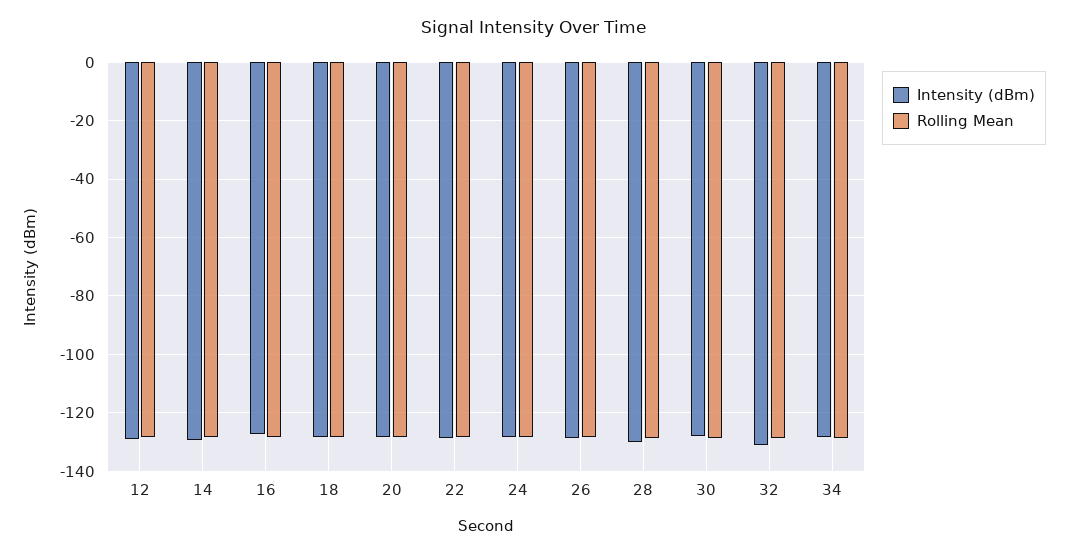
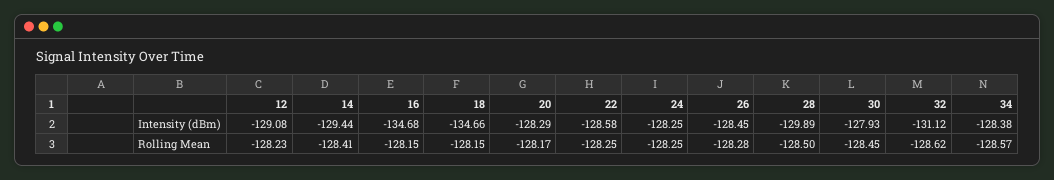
Intensity (dBm), 16: -127.5 -> -134.68
Intensity (dBm), 18: -127.5 -> -134.66

